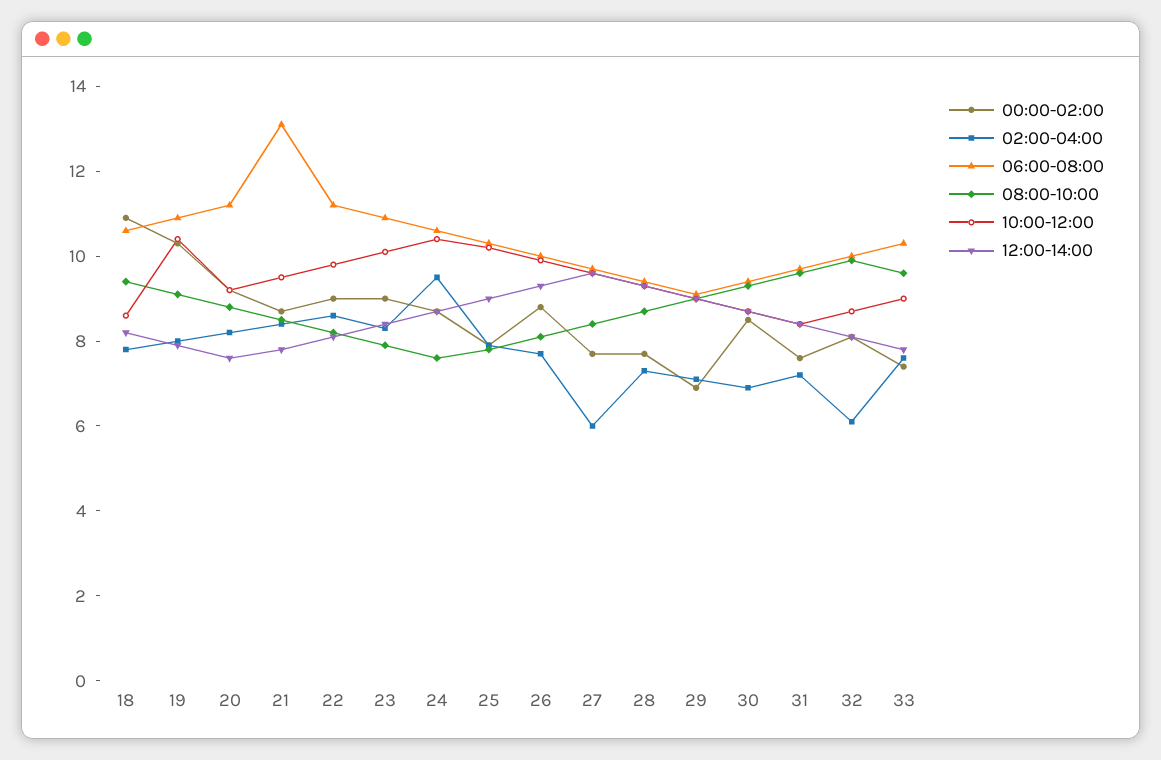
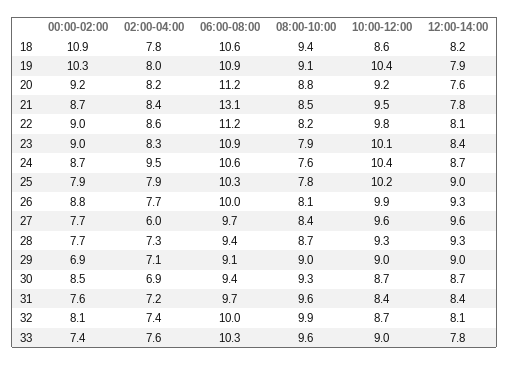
02:00-04:00, 32: 6 -> 7.4

